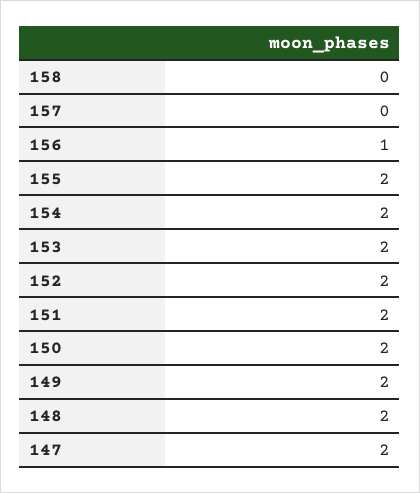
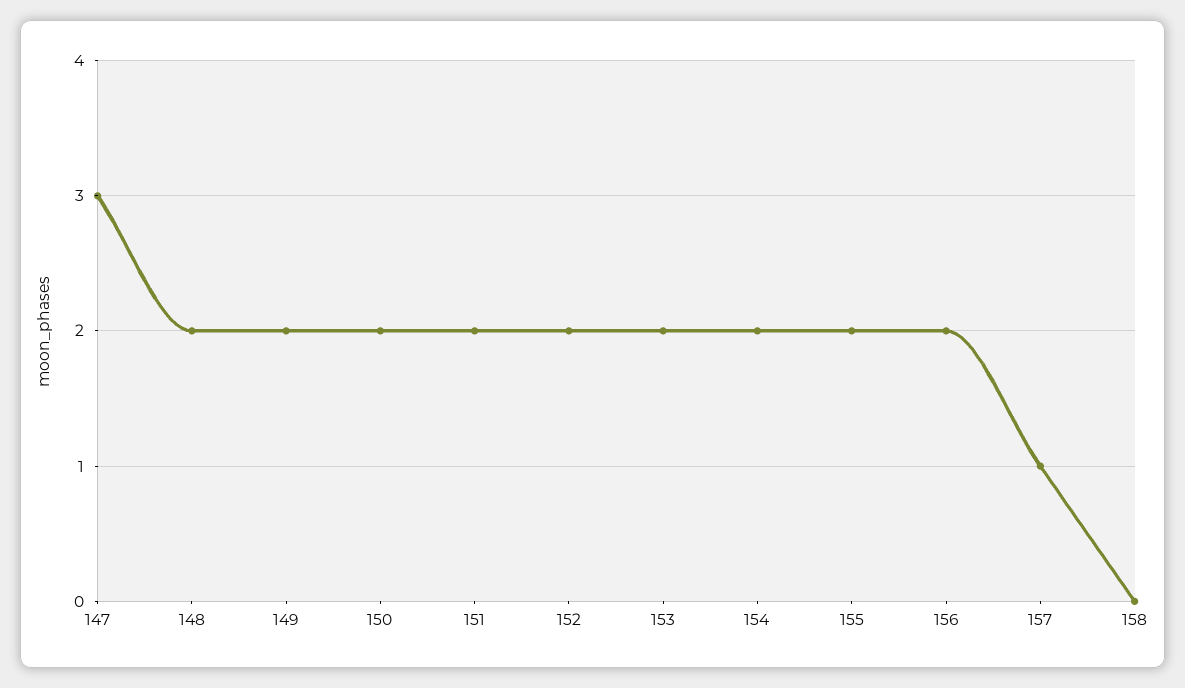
157: 0 -> 1
156: 1 -> 2
147: 2 -> 3

